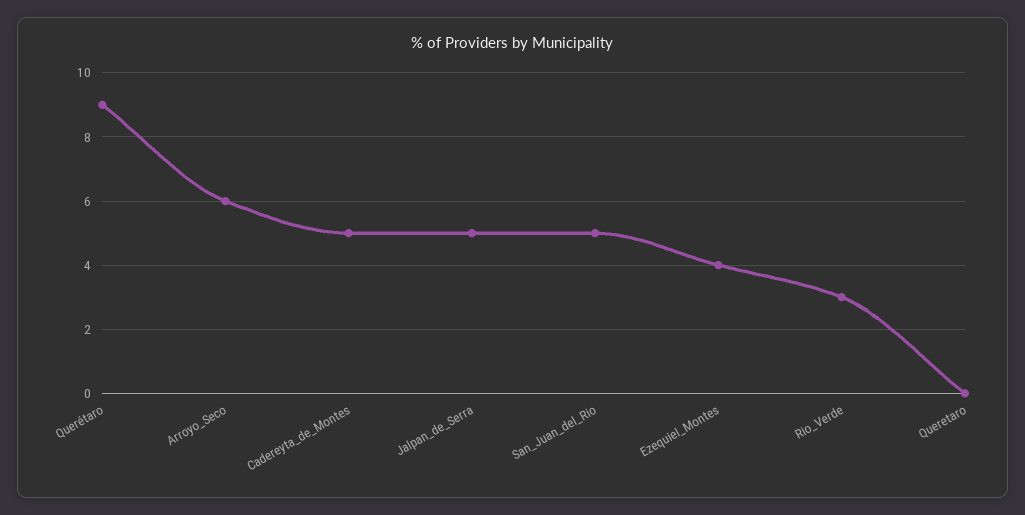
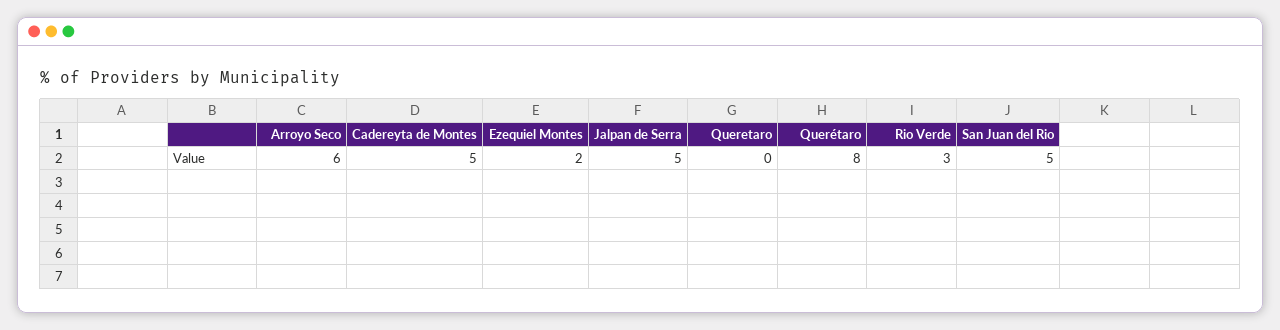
Querétaro: 9 -> 8
Ezequiel_Montes: 4 -> 2

